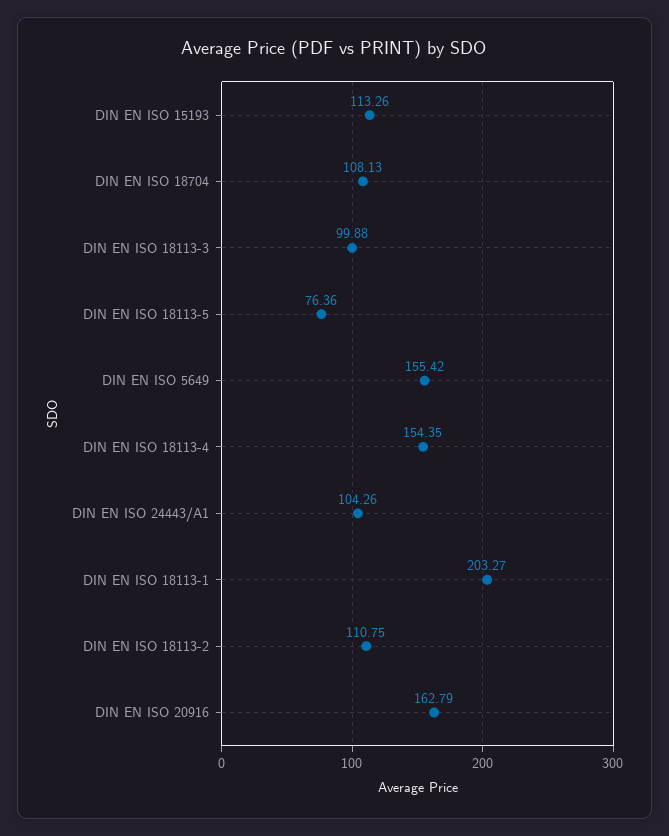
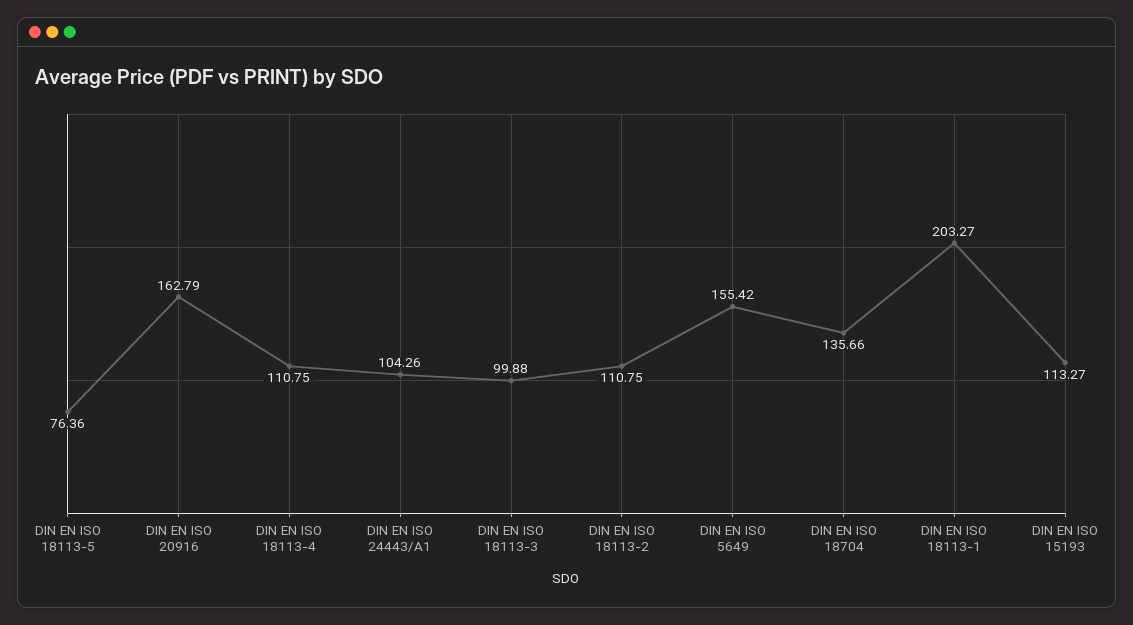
DIN EN ISO 15193: 113.26 -> 113.27
DIN EN ISO 18704: 108.13 -> 135.66
DIN EN ISO 18113-4: 154.35 -> 110.75

